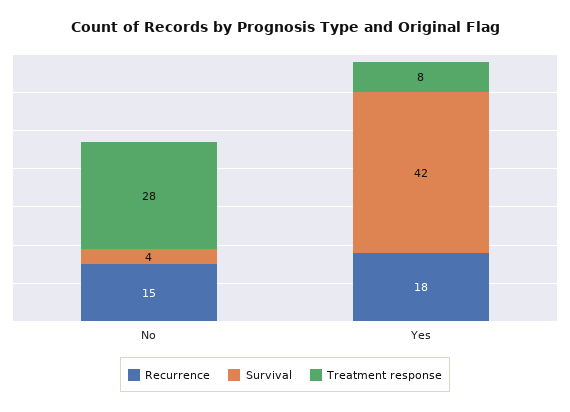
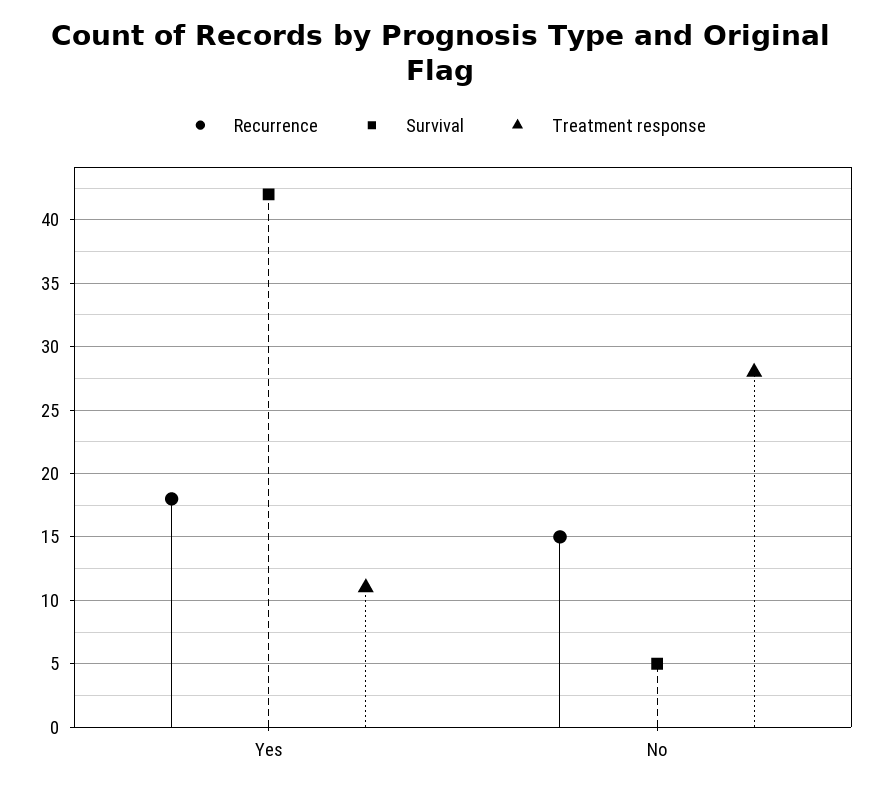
Survival, No: 4 -> 5
Treatment response, Yes: 8 -> 11

